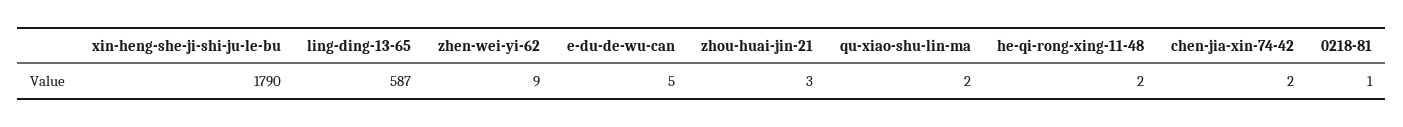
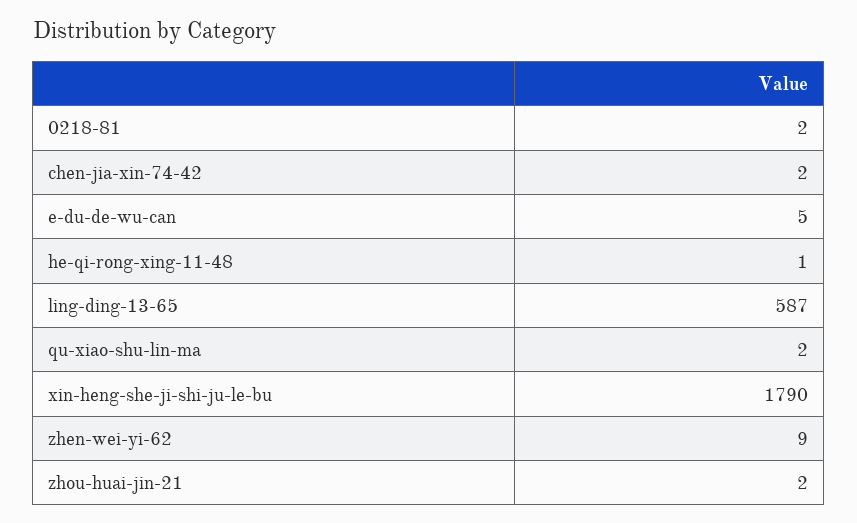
zhou-huai-jin-21: 3 -> 2
he-qi-rong-xing-11-48: 2 -> 1
0218-81: 1 -> 2

